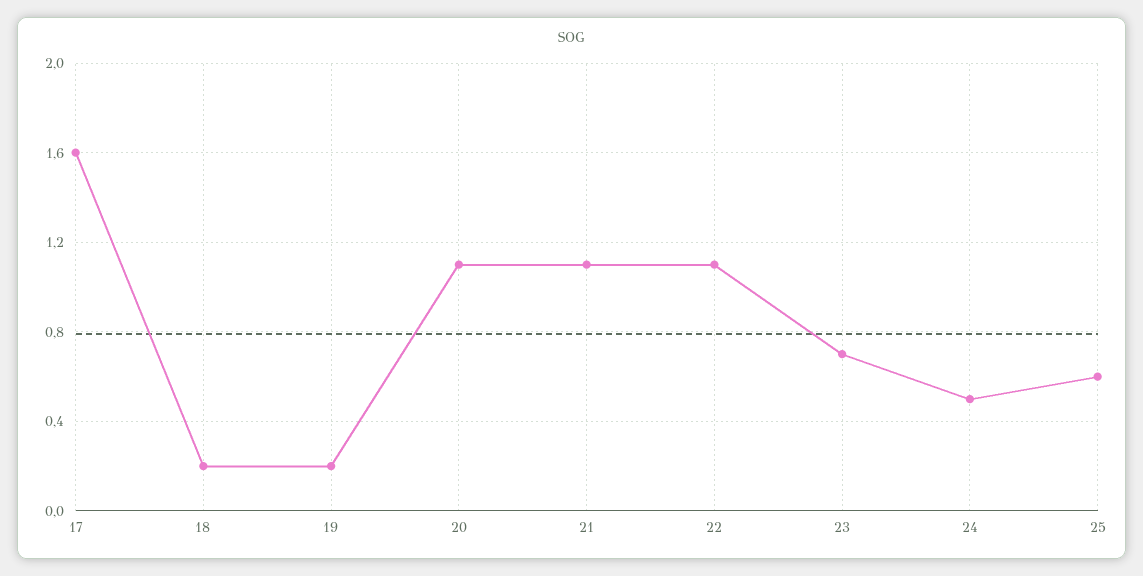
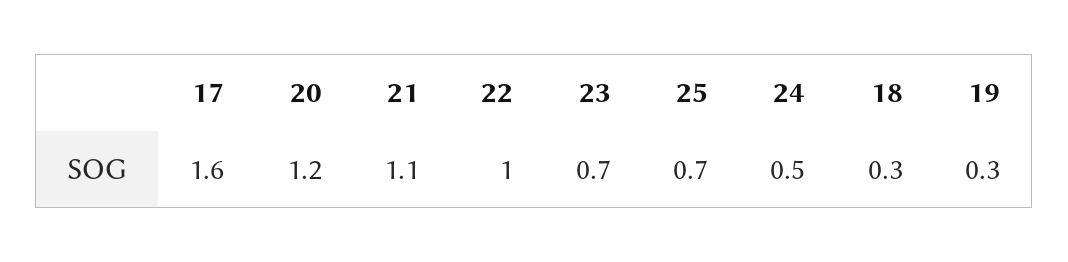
18: 0.2 -> 0.3
19: 0.2 -> 0.3
20: 1.1 -> 1.2
22: 1.1 -> 1
25: 0.6 -> 0.7

